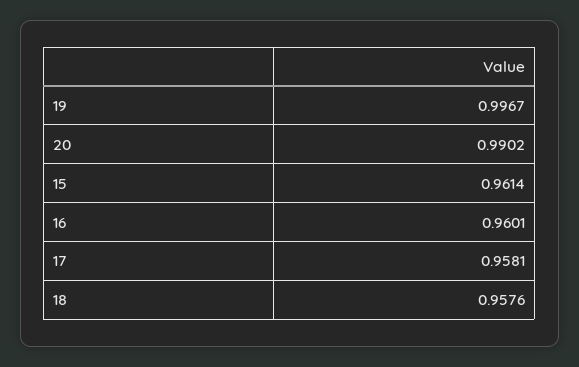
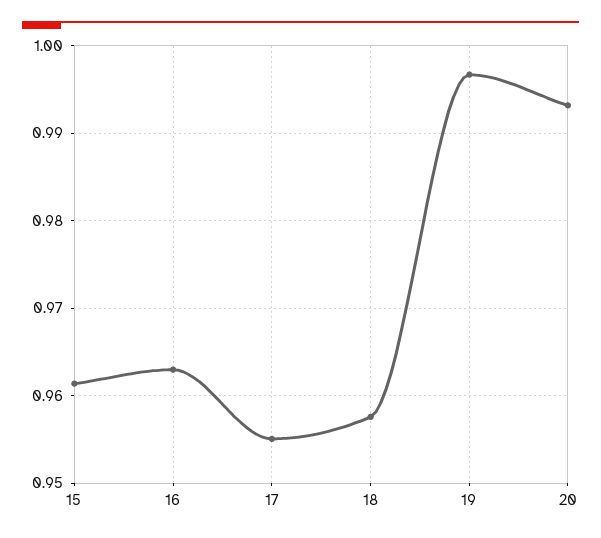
20: 0.9902 -> 0.993
16: 0.9601 -> 0.963
17: 0.9581 -> 0.955

